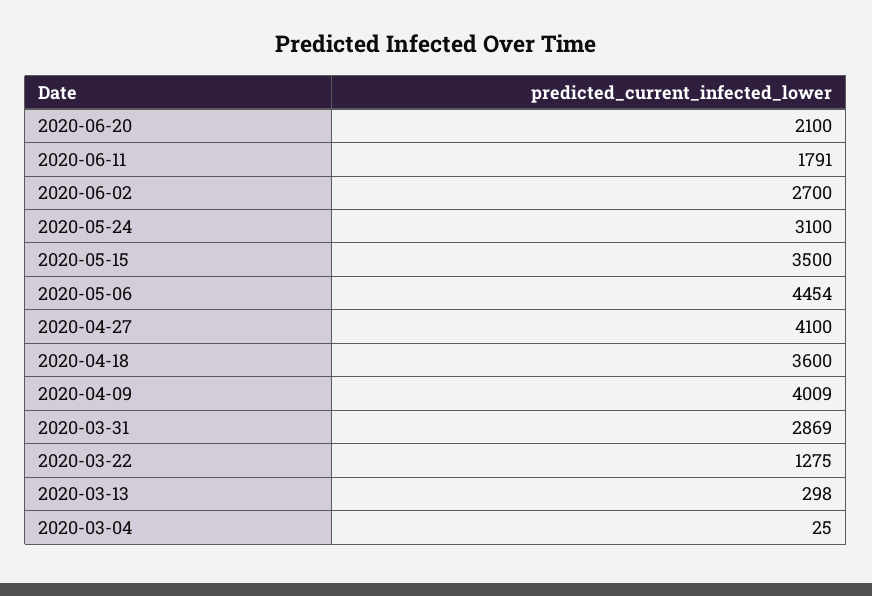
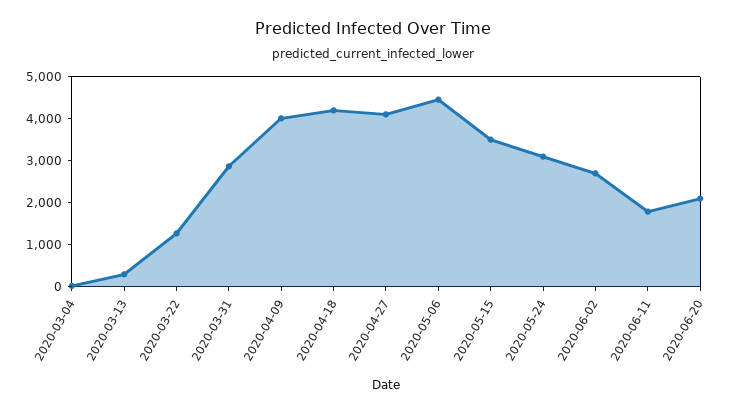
2020-04-18: 3600 -> 4200

